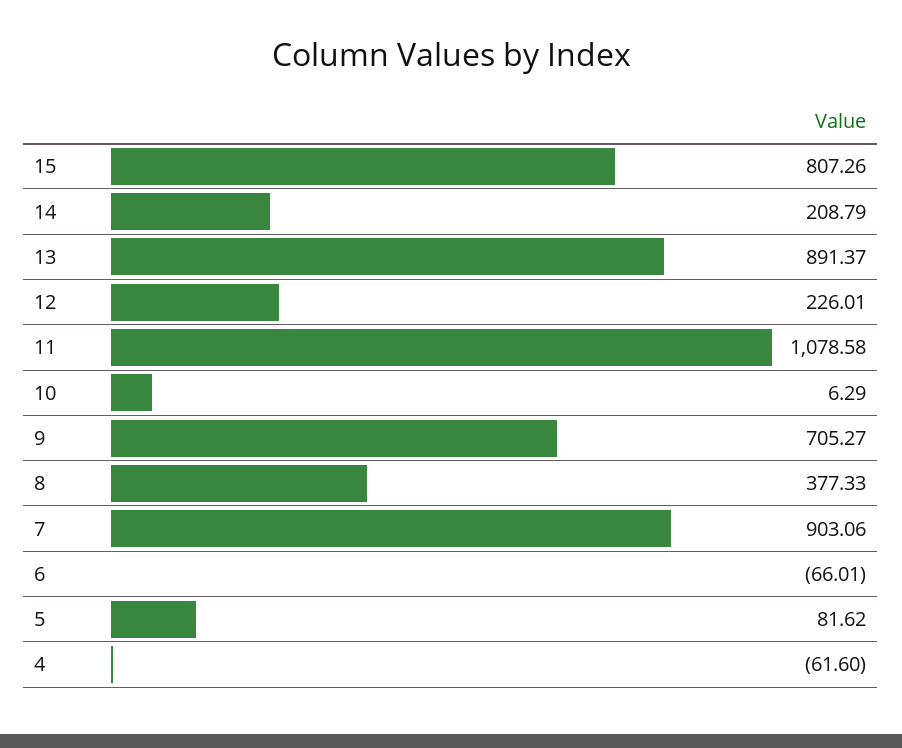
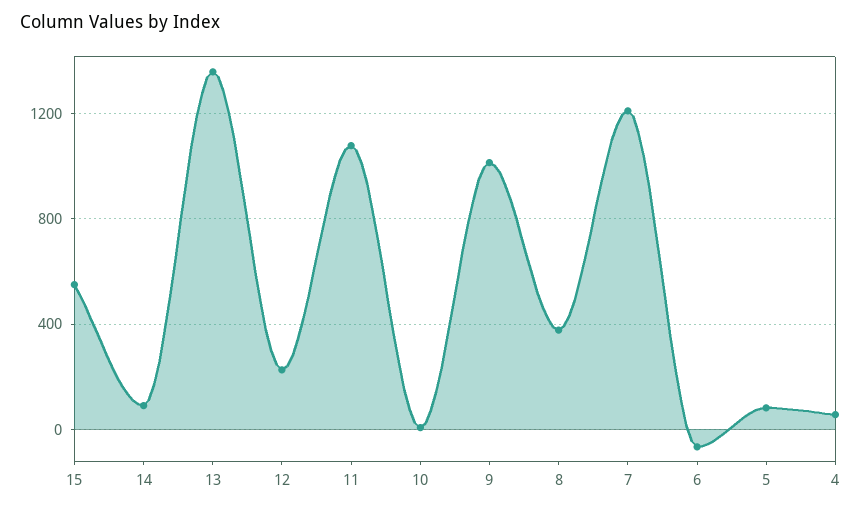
15: 807.26 -> 550
14: 208.79 -> 100
13: 891.37 -> 1350
9: 705.27 -> 1000
7: 903.06 -> 1200
4: -61.6 -> 50

